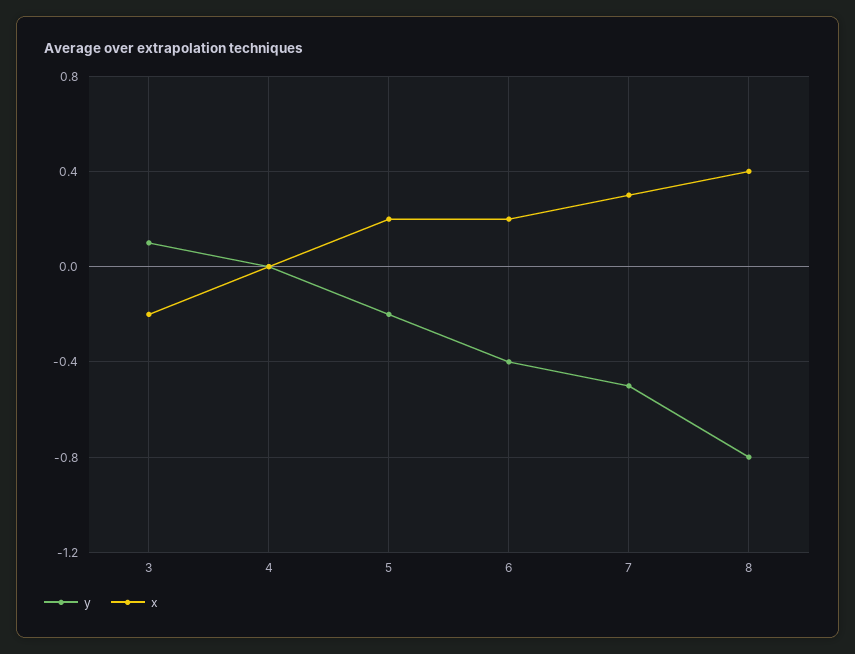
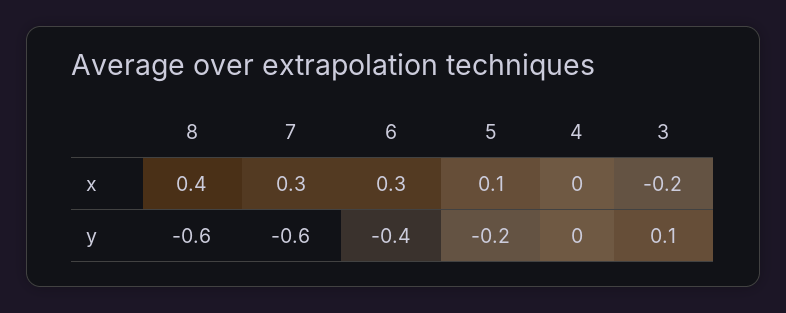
x, 5: 0.2 -> 0.1
x, 6: 0.2 -> 0.3
y, 7: -0.5 -> -0.6
y, 8: -0.8 -> -0.6

